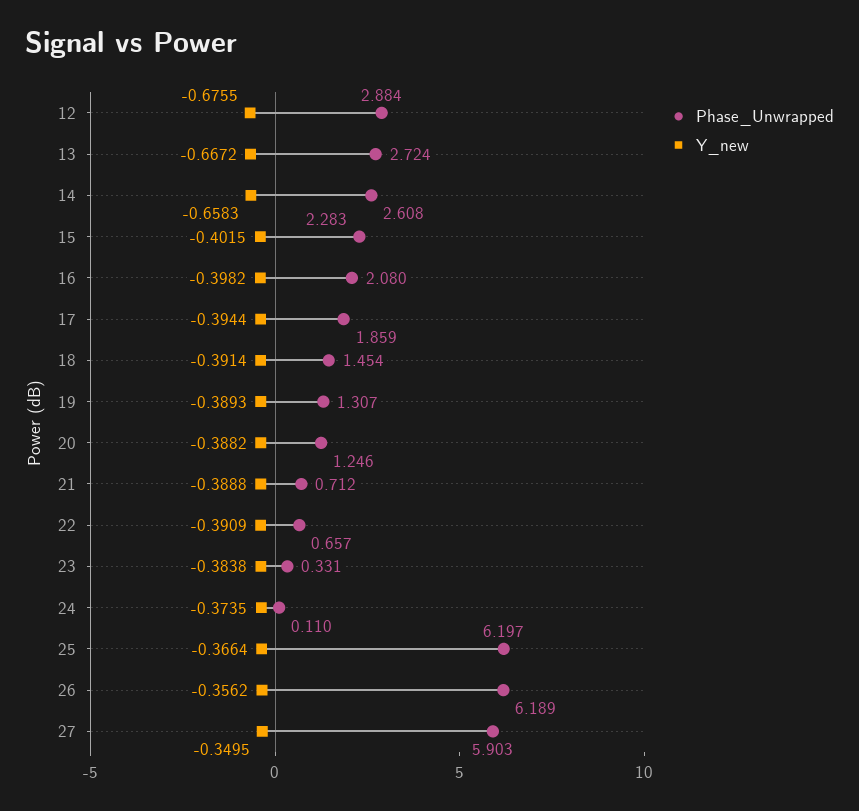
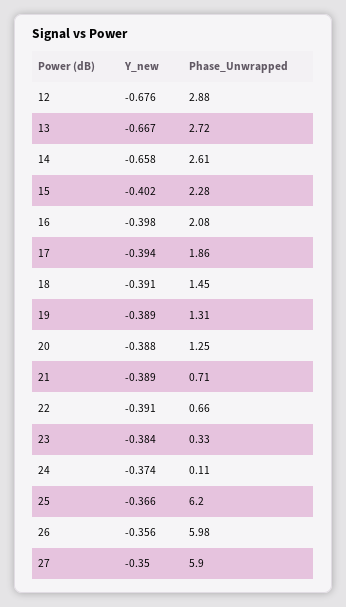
Phase_Unwrapped, 26: 6.189 -> 5.98

